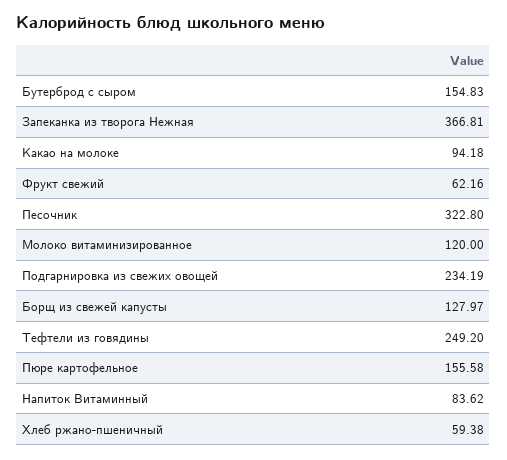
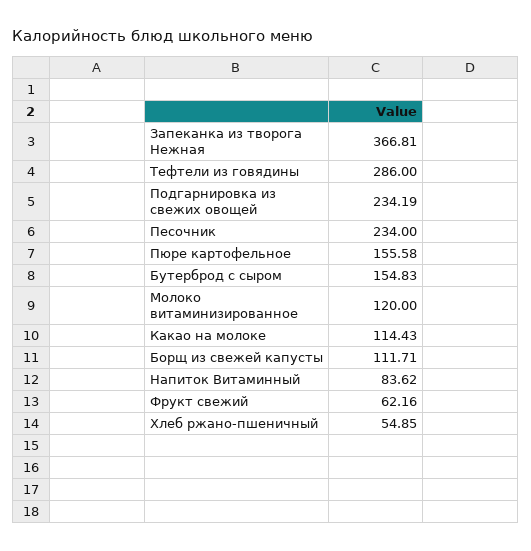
Какао на молоке: 94.18 -> 114.43
Песочник: 322.8 -> 234
Борщ из свежей капусты: 127.97 -> 111.71
Тефтели из говядины: 249.2 -> 286
Хлеб ржано-пшеничный: 59.38 -> 54.85

